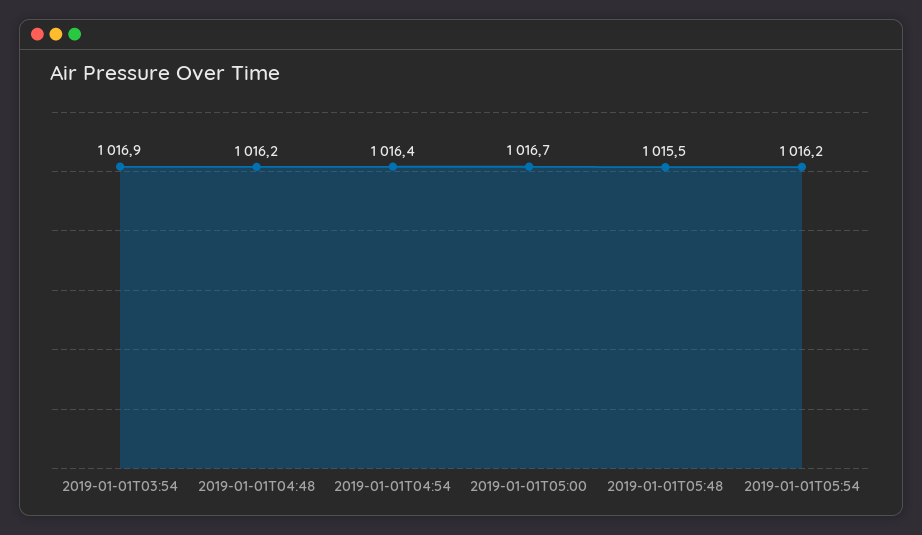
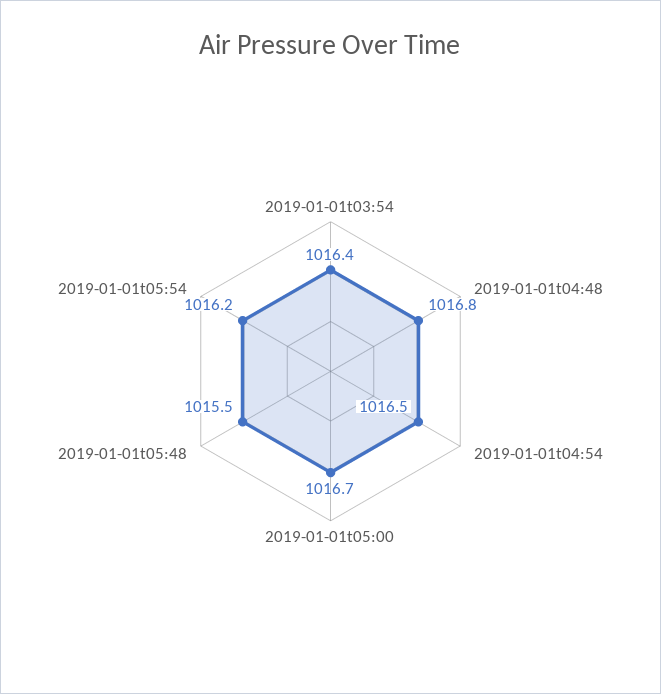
2019-01-01T03:54: 1016.9 -> 1016.4
2019-01-01T04:48: 1016.2 -> 1016.8
2019-01-01T04:54: 1016.4 -> 1016.5

